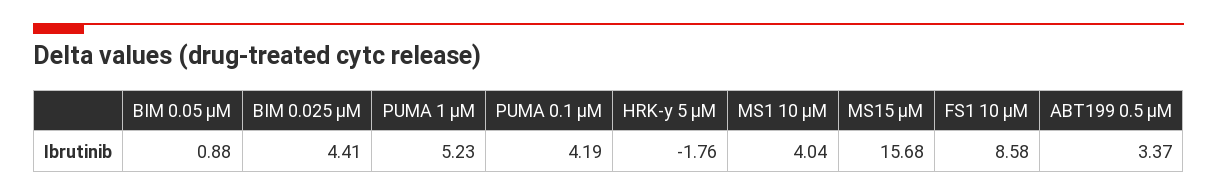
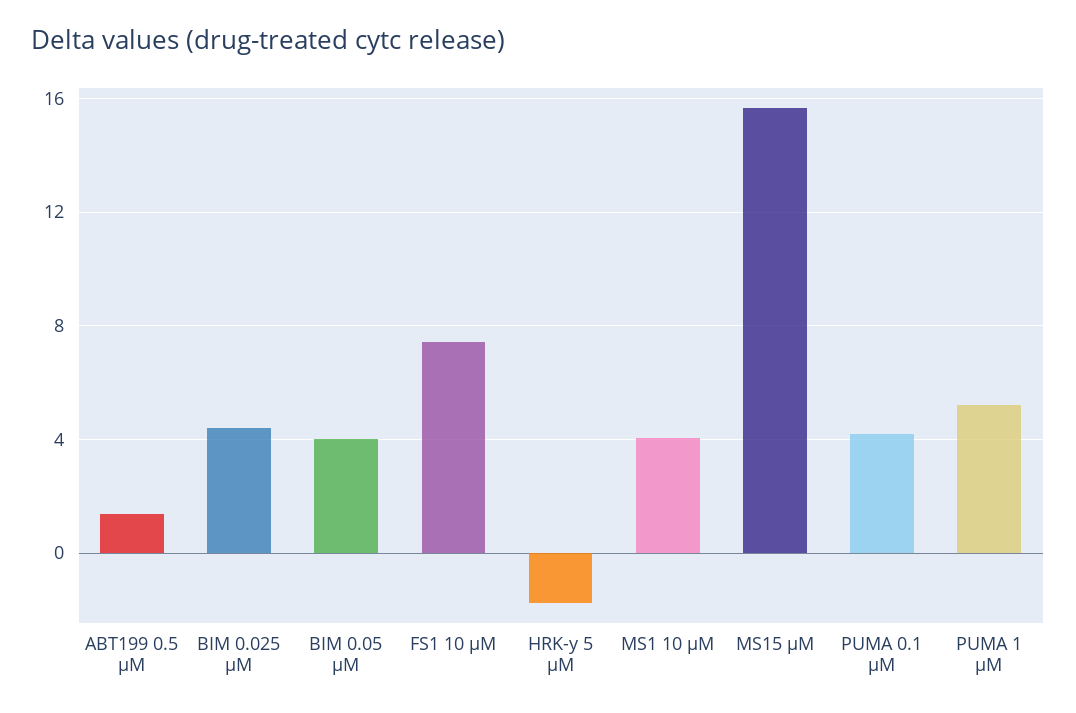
BIM 0.05 µM: 0.88 -> 4
FS1 10 µM: 8.58 -> 7.5
ABT199 0.5 µM: 3.37 -> 1.5

